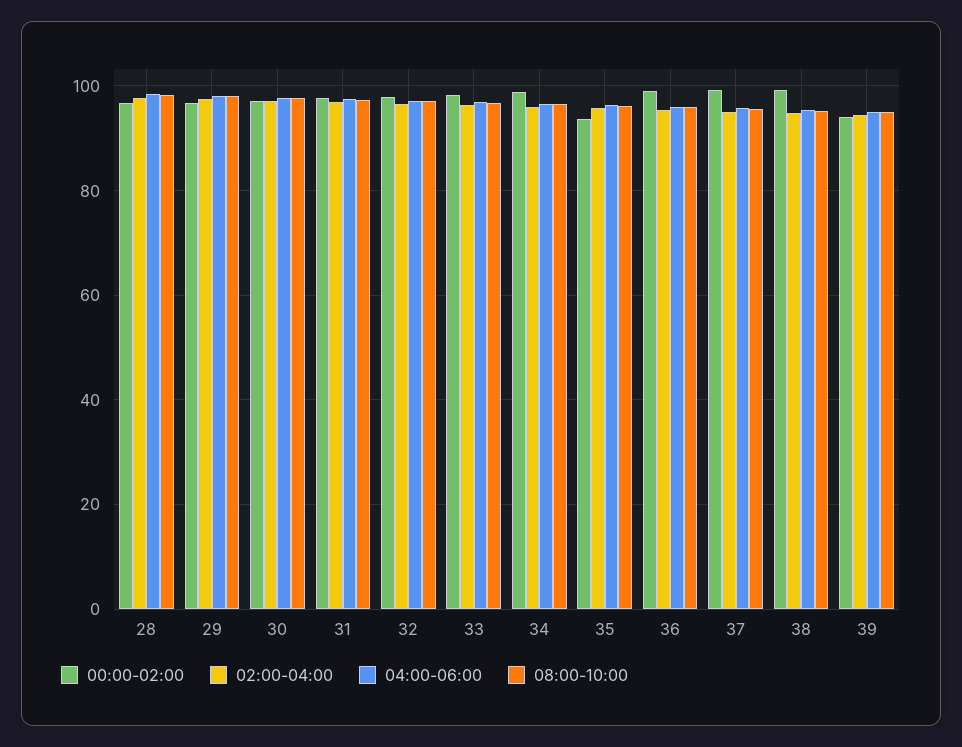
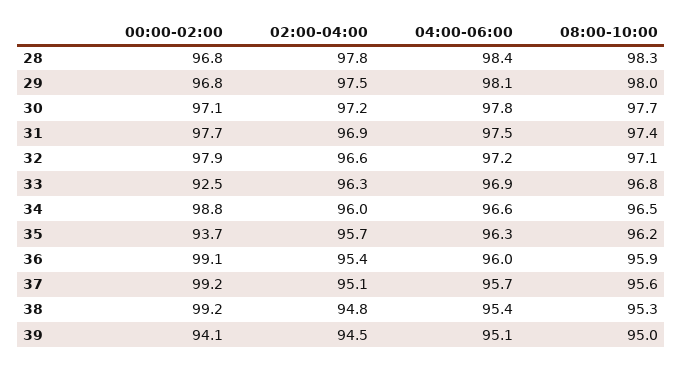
00:00-02:00, 33: 98 -> 92.5

